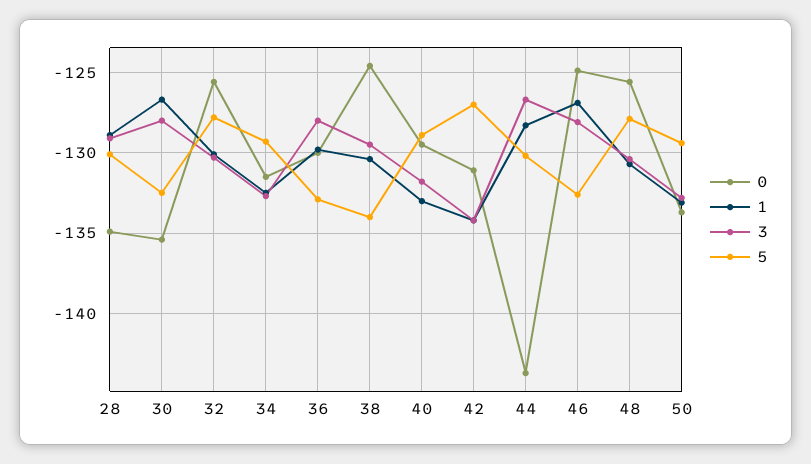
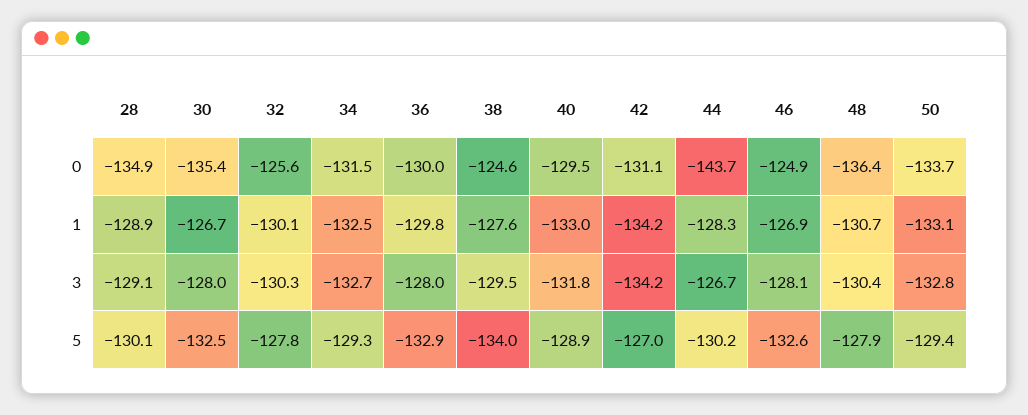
1, 38: -130.5 -> -127.6
0, 48: -125.5 -> -136.4

